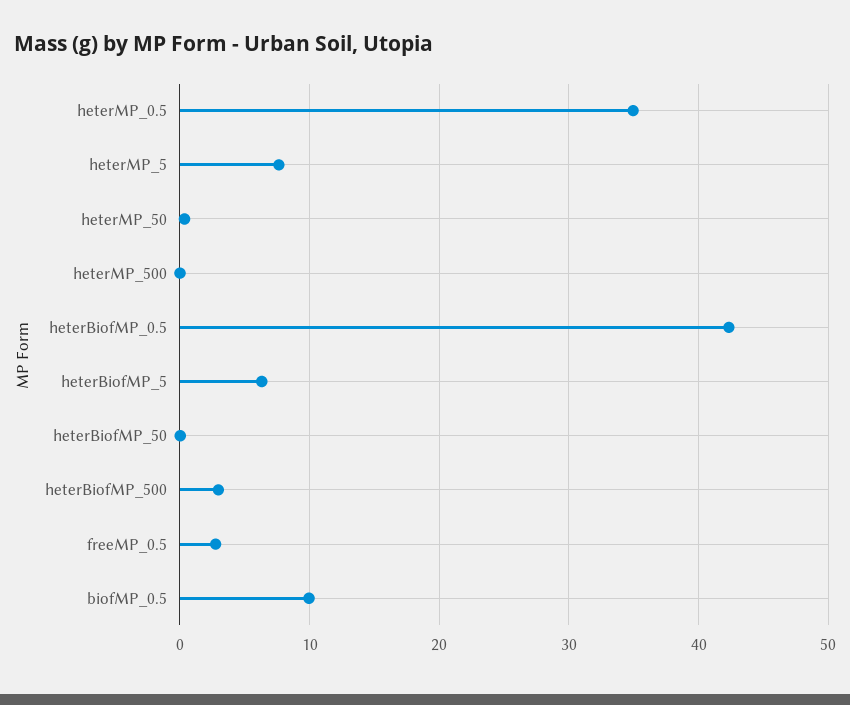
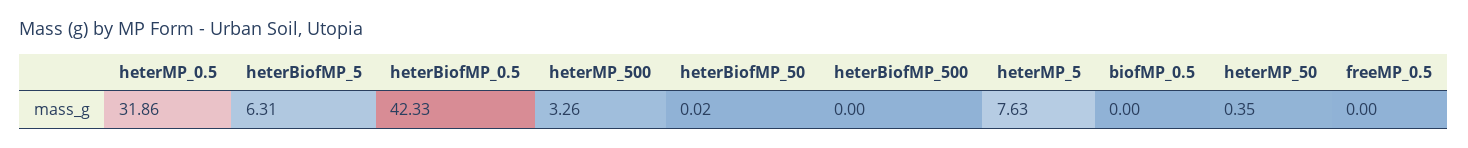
heterMP_0.5: 35 -> 31.86
heterMP_500: 0 -> 3.26
heterBiofMP_500: 3 -> 0
freeMP_0.5: 3 -> 0
biofMP_0.5: 10 -> 0

